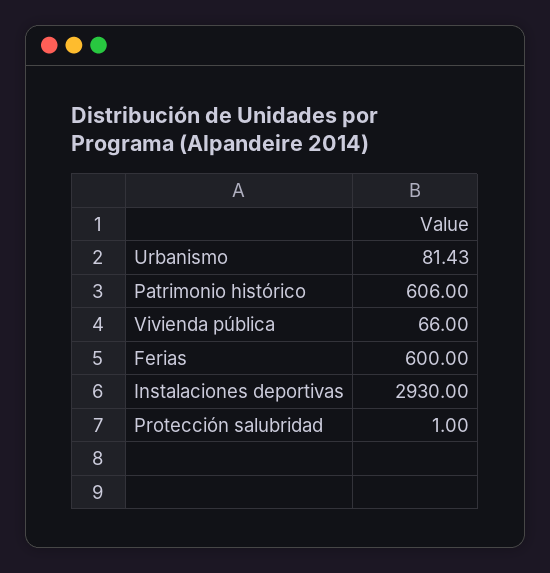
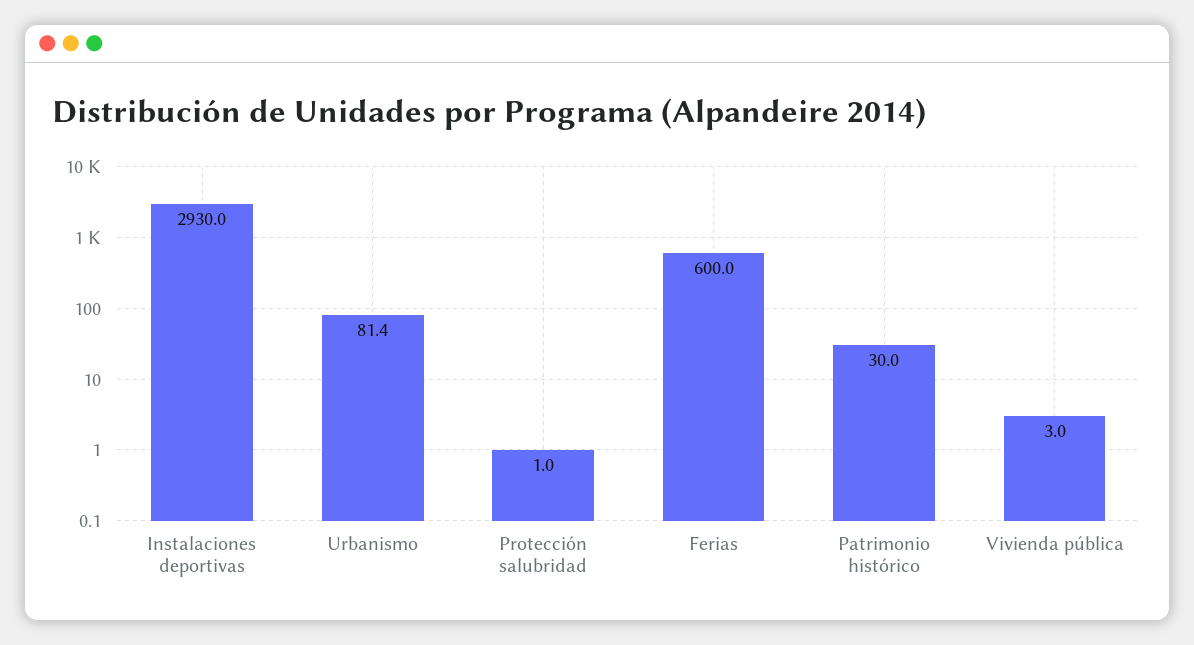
Patrimonio histórico: 606 -> 30
Vivienda pública: 66 -> 3

